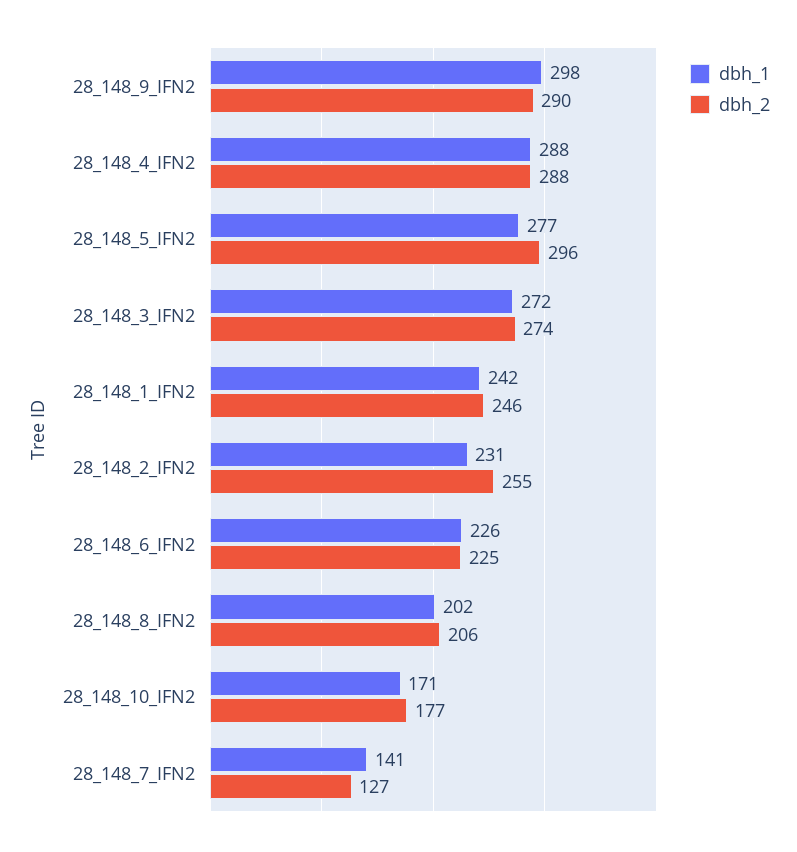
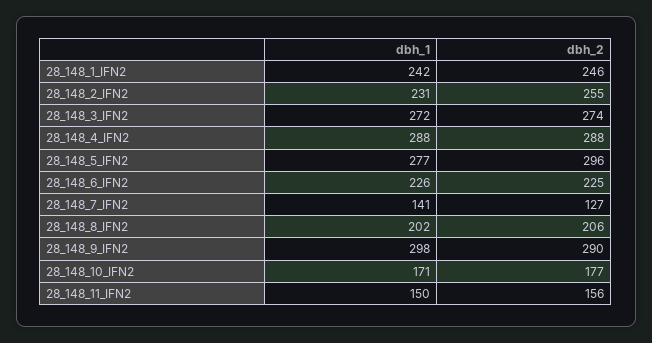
dbh_1, 28_148_11_IFN2: none -> 150
dbh_2, 28_148_11_IFN2: none -> 156

